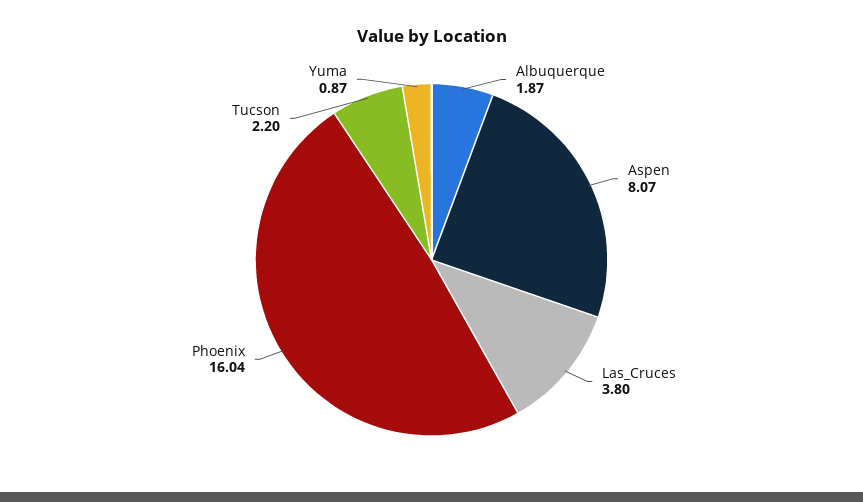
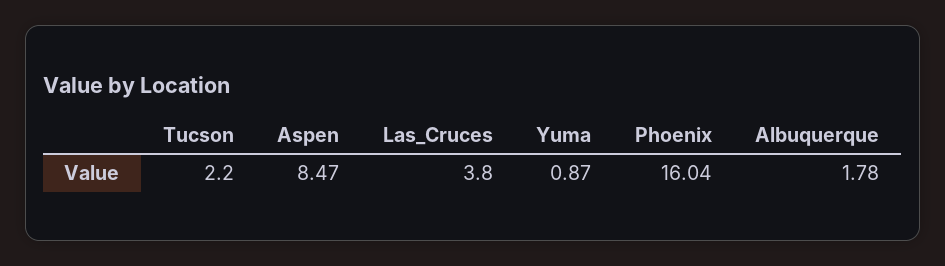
Albuquerque: 1.87 -> 1.78
Aspen: 8.07 -> 8.47

